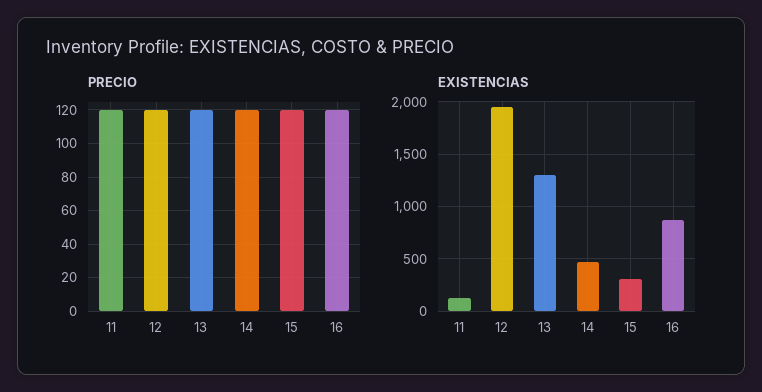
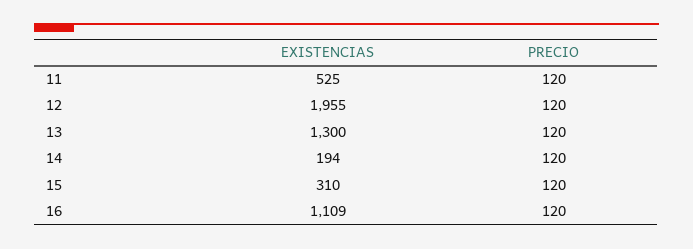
EXISTENCIAS, 11: 100 -> 525
EXISTENCIAS, 14: 500 -> 194
EXISTENCIAS, 16: 900 -> 1109

